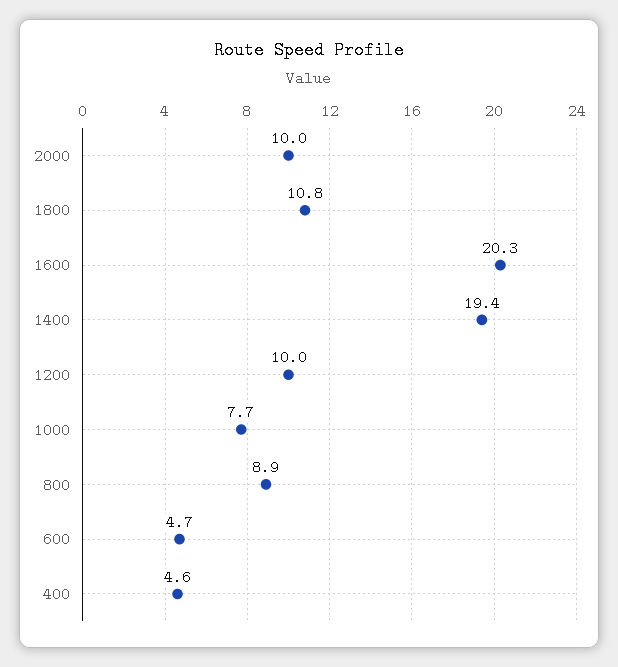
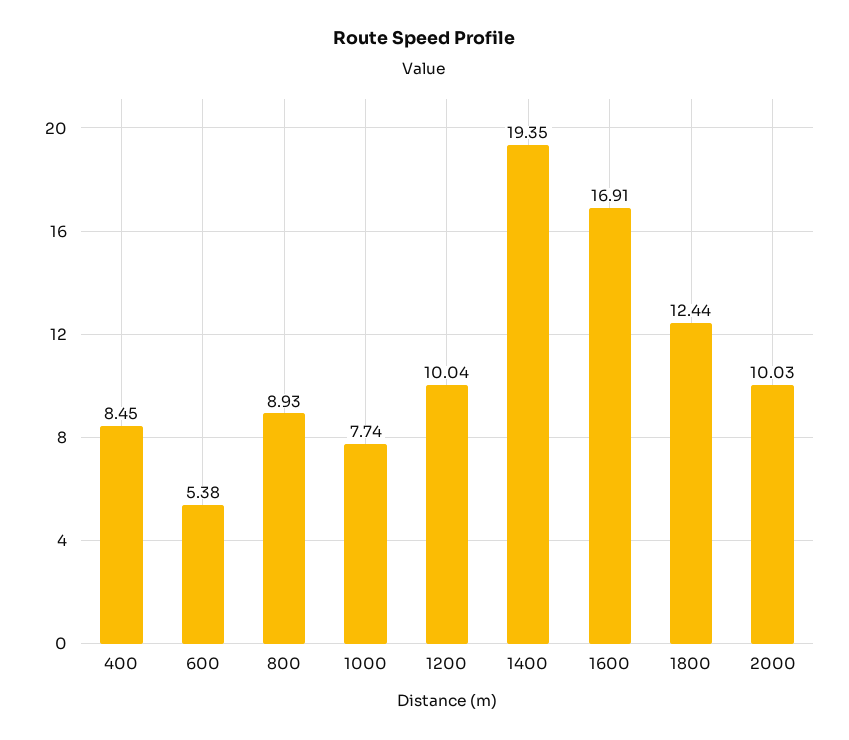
1800: 10.8 -> 12.44
1600: 20.3 -> 16.91
600: 4.7 -> 5.38
400: 4.6 -> 8.45

